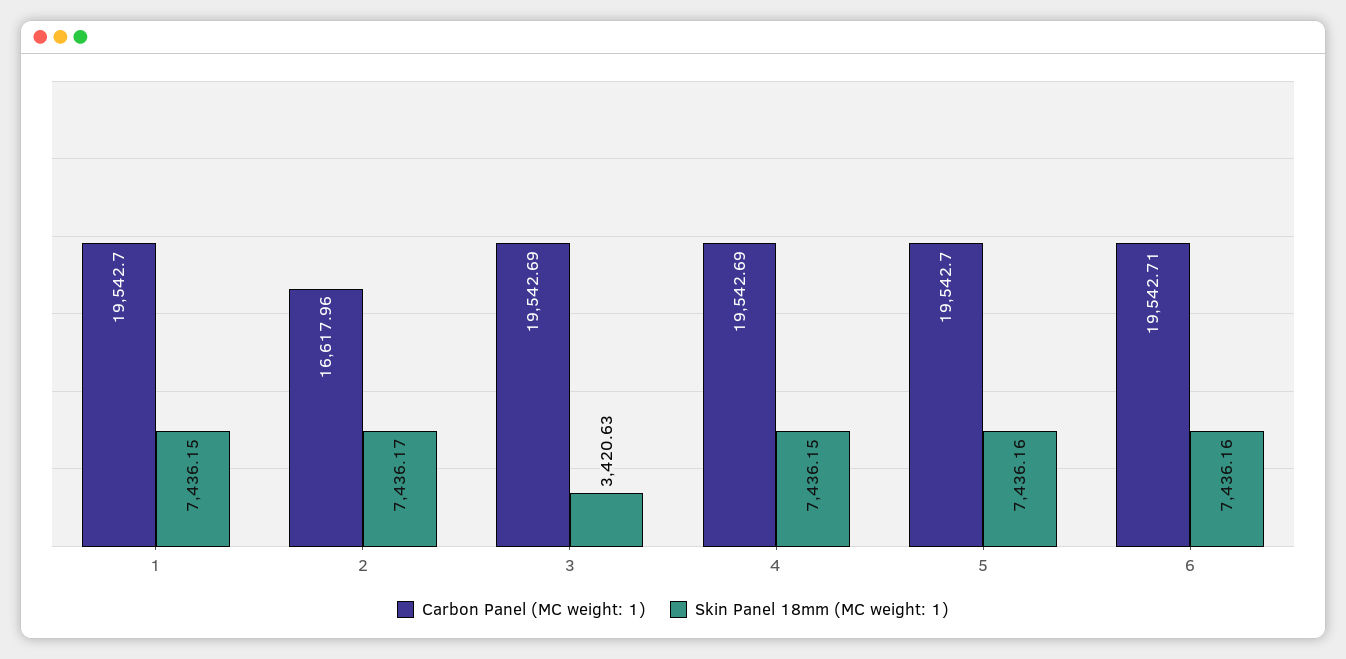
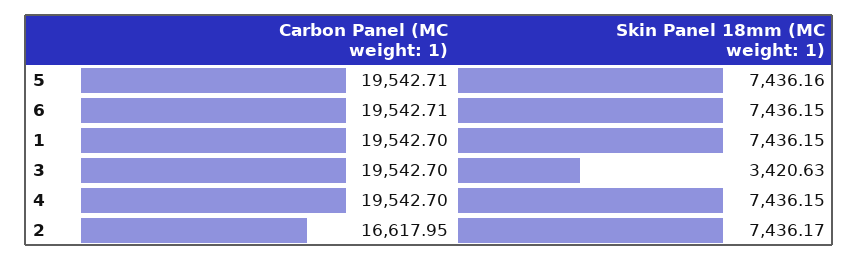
Carbon Panel (MC weight: 1), 2: 16617.96 -> 16617.95
Carbon Panel (MC weight: 1), 3: 19542.69 -> 19542.7
Carbon Panel (MC weight: 1), 4: 19542.69 -> 19542.7
Carbon Panel (MC weight: 1), 5: 19542.7 -> 19542.71
Skin Panel 18mm (MC weight: 1), 6: 7436.16 -> 7436.15

